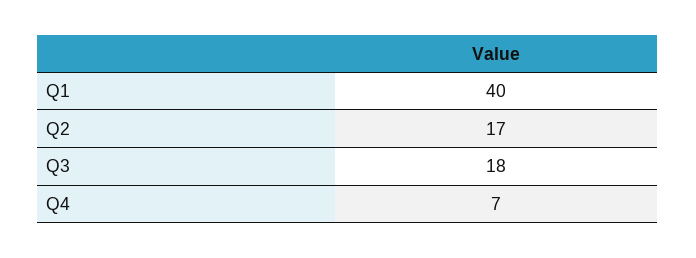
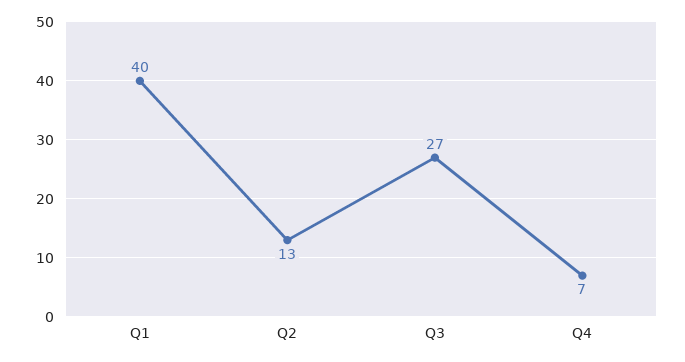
Q2: 17 -> 13
Q3: 18 -> 27

